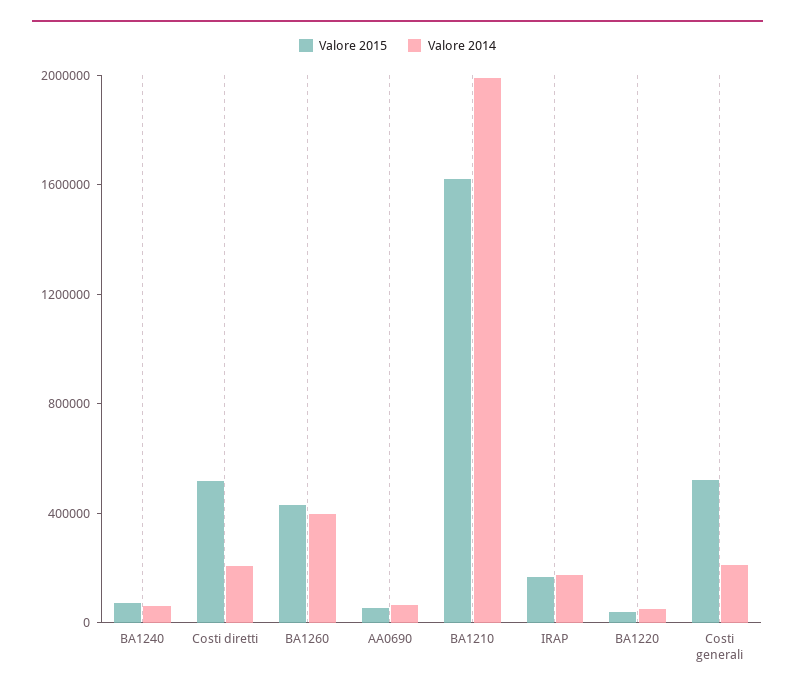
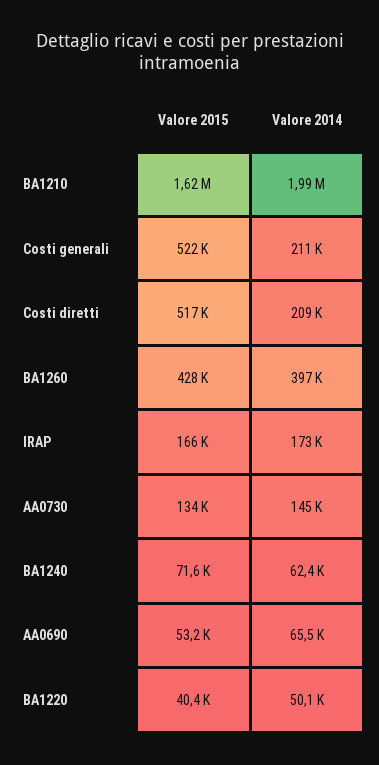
Valore 2015, AA0730: none -> 134000
Valore 2014, AA0730: none -> 145000

